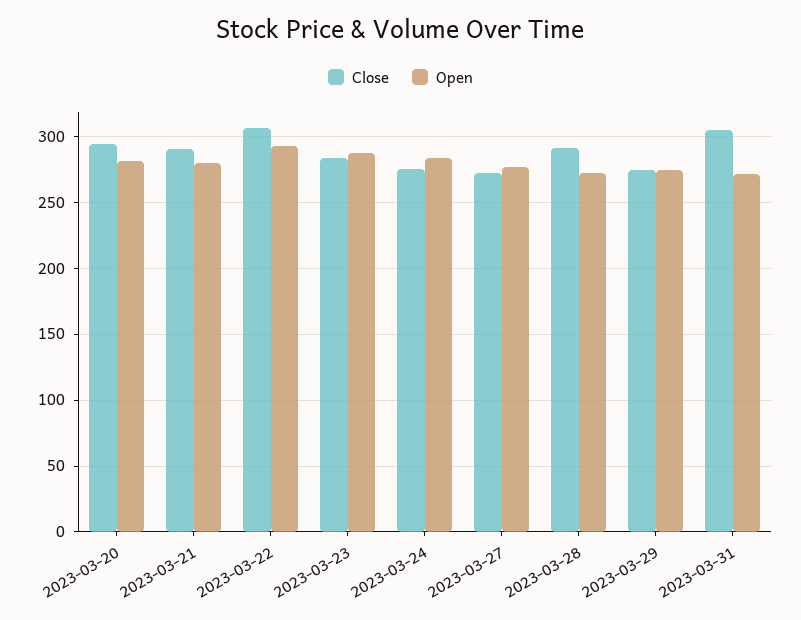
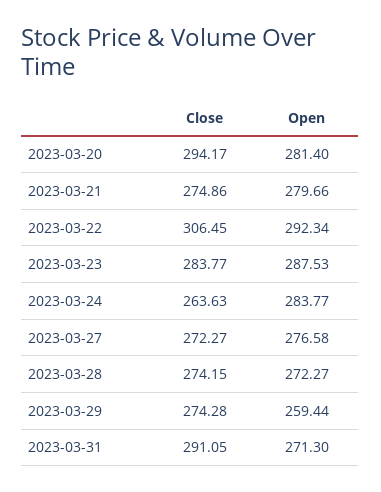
Close, 2023-03-21: 290 -> 274.86
Close, 2023-03-24: 275 -> 263.63
Close, 2023-03-28: 290 -> 274.15
Open, 2023-03-29: 275 -> 259.44
Close, 2023-03-31: 305 -> 291.05

